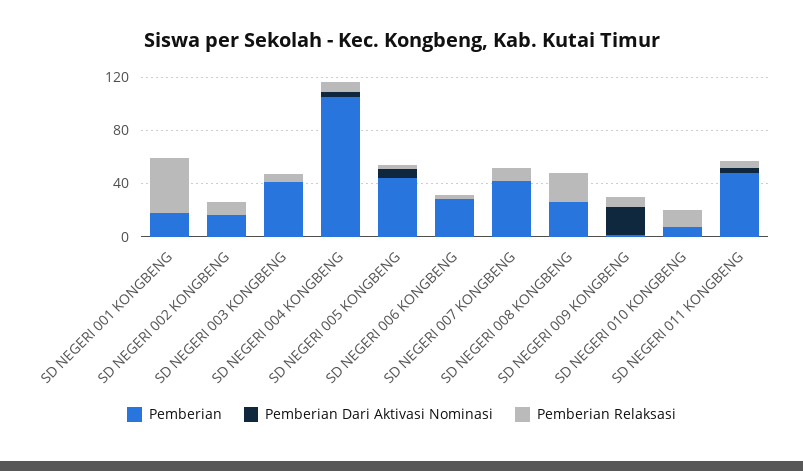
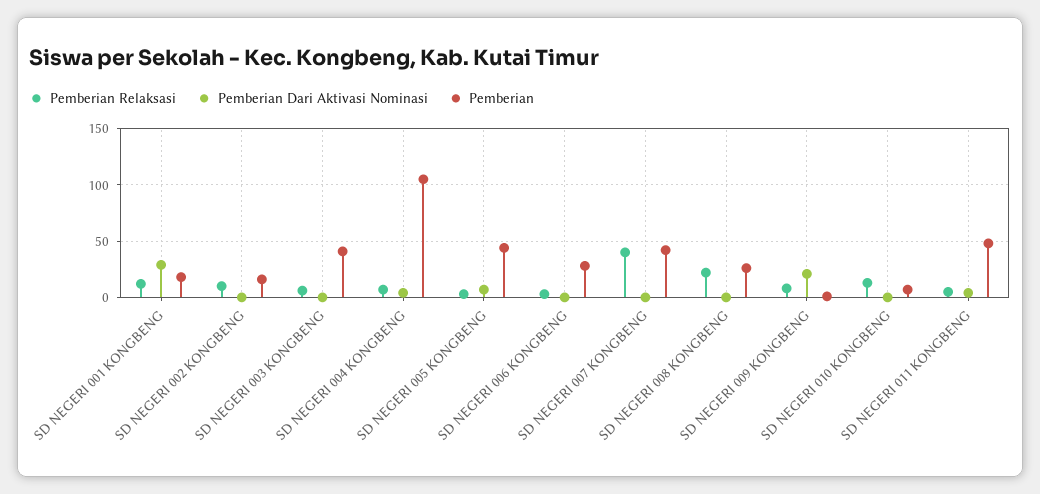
Pemberian Dari Aktivasi Nominasi, SD NEGERI 001 KONGBENG: 0 -> 30
Pemberian Relaksasi, SD NEGERI 001 KONGBENG: 40 -> 10
Pemberian Relaksasi, SD NEGERI 007 KONGBENG: 10 -> 40

